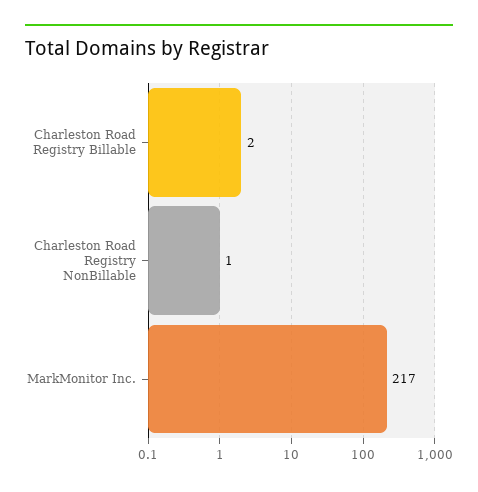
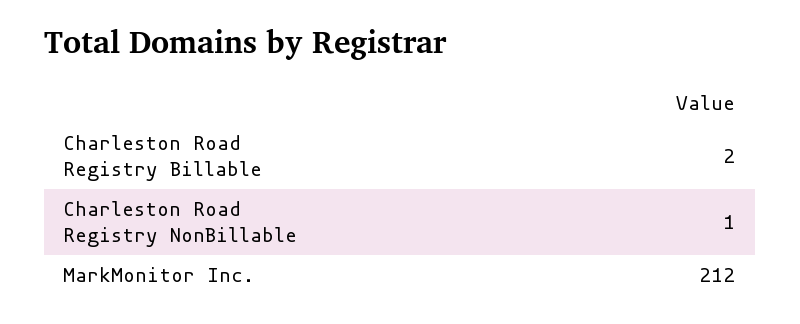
MarkMonitor Inc.: 217 -> 212

